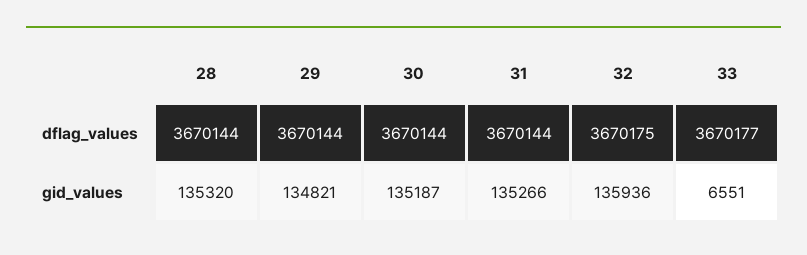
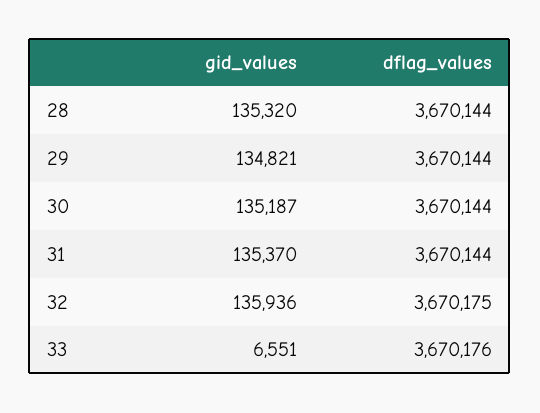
33, dflag_values: 3670177 -> 3670176
31, gid_values: 135266 -> 135370

